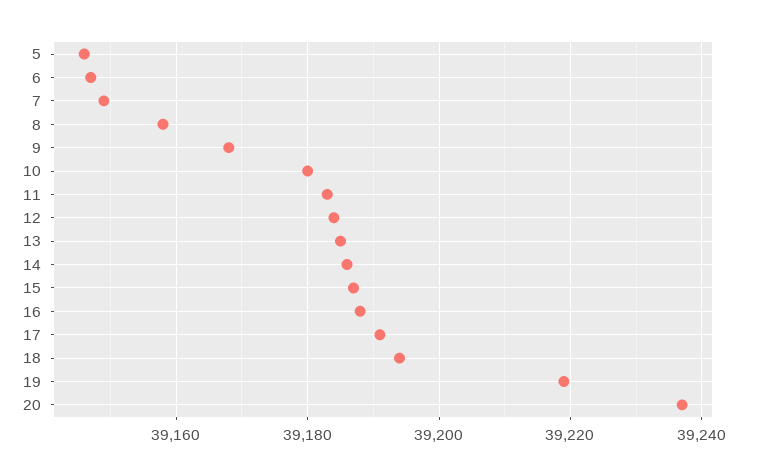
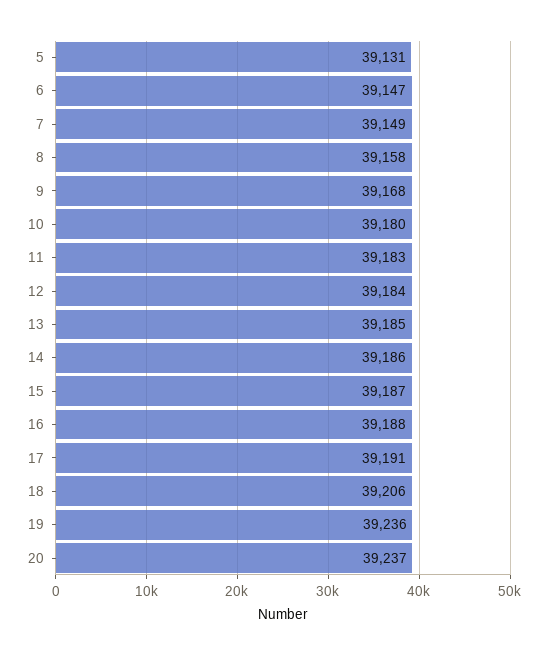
5: 39145 -> 39131
18: 39195 -> 39206
19: 39220 -> 39236

